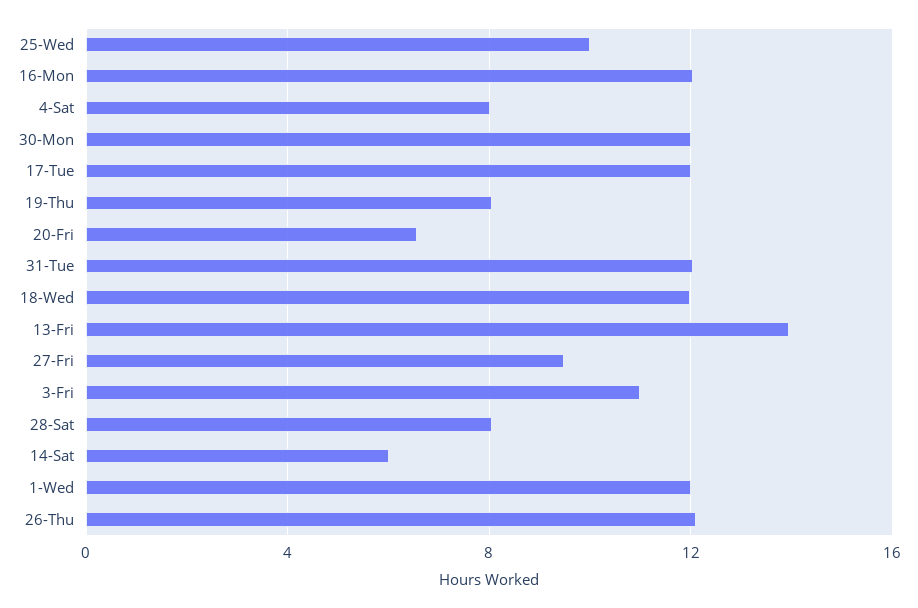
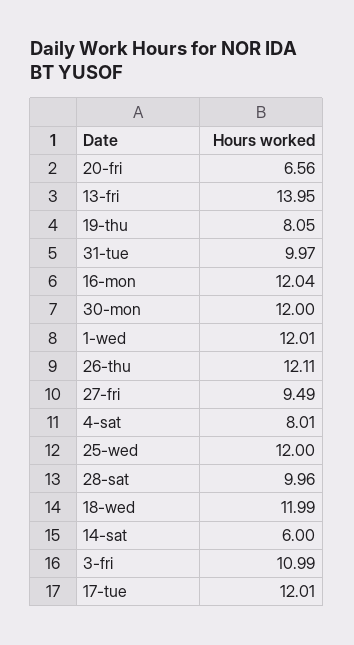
25-Wed: 10 -> 12
31-Tue: 12 -> 9.97
28-Sat: 8 -> 9.96

